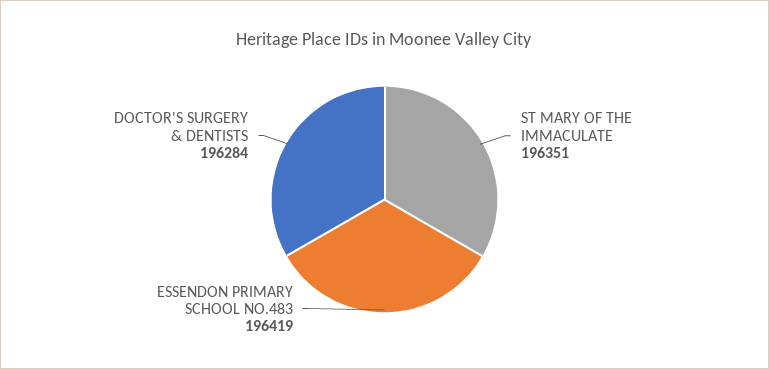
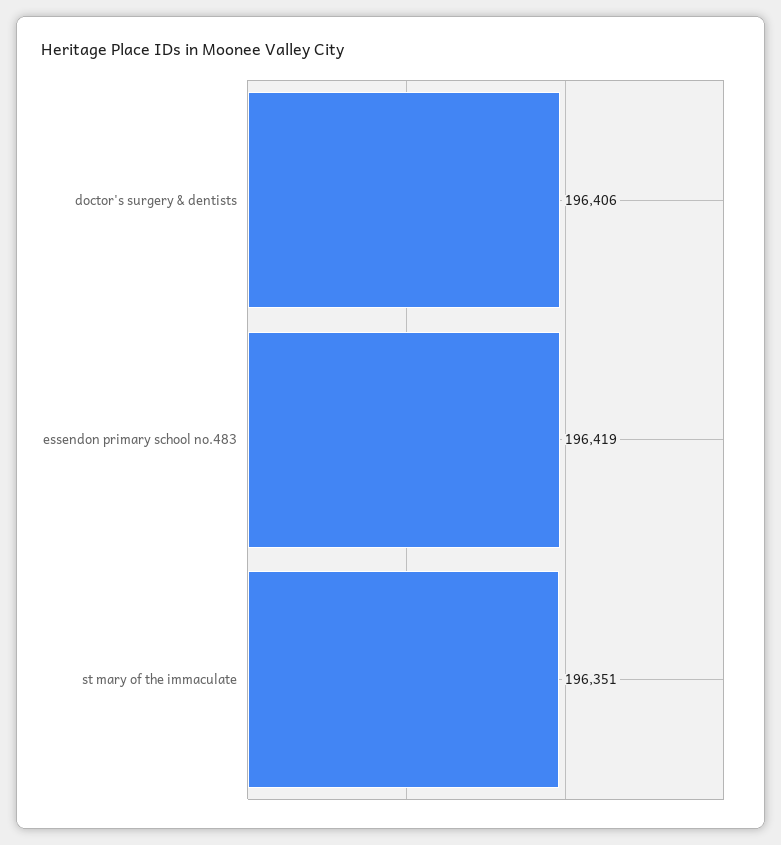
DOCTOR'S SURGERY & DENTISTS: 196284 -> 196406

